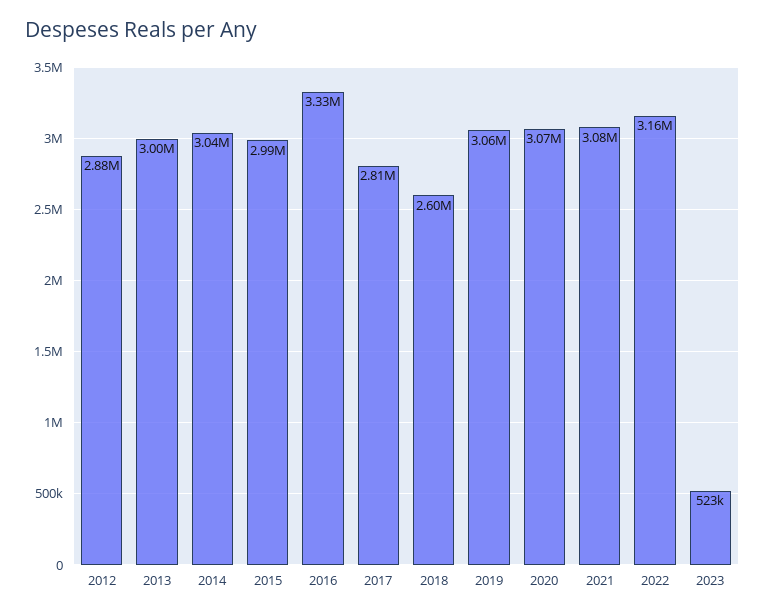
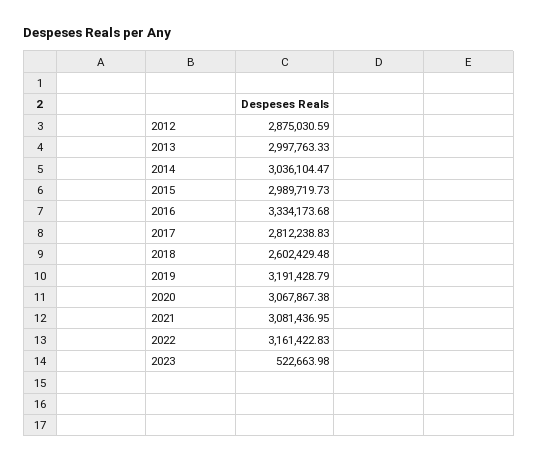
2019: 3060000 -> 3191428.79

